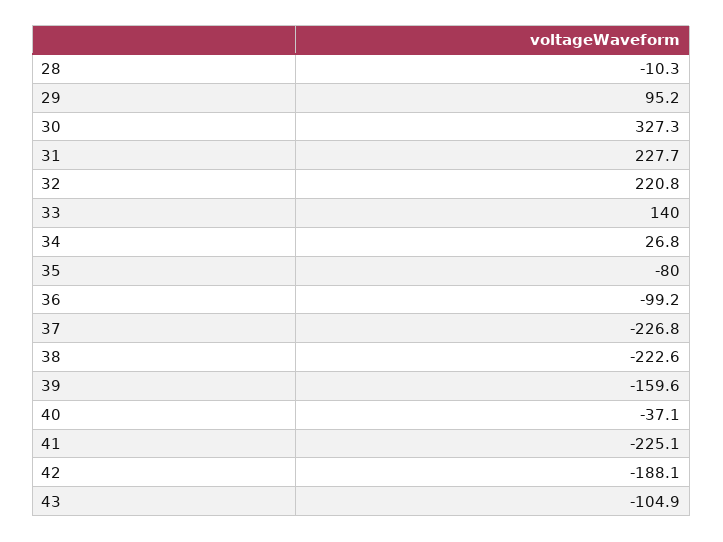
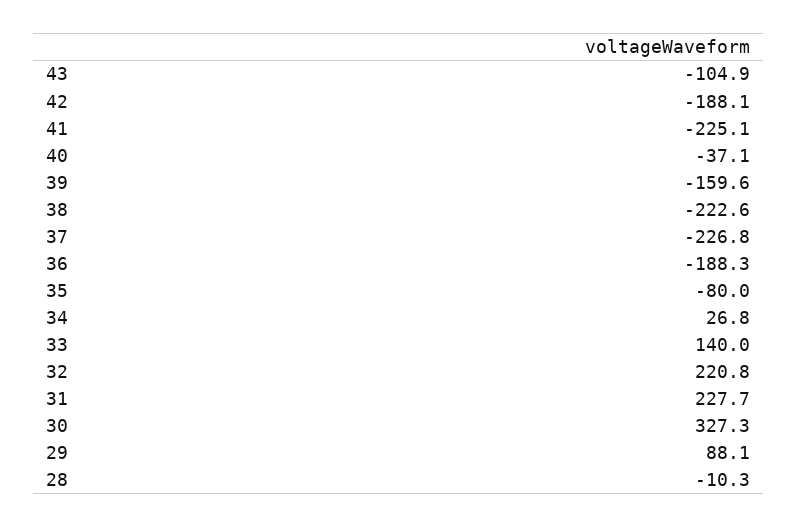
29: 95.2 -> 88.1
36: -99.2 -> -188.3

